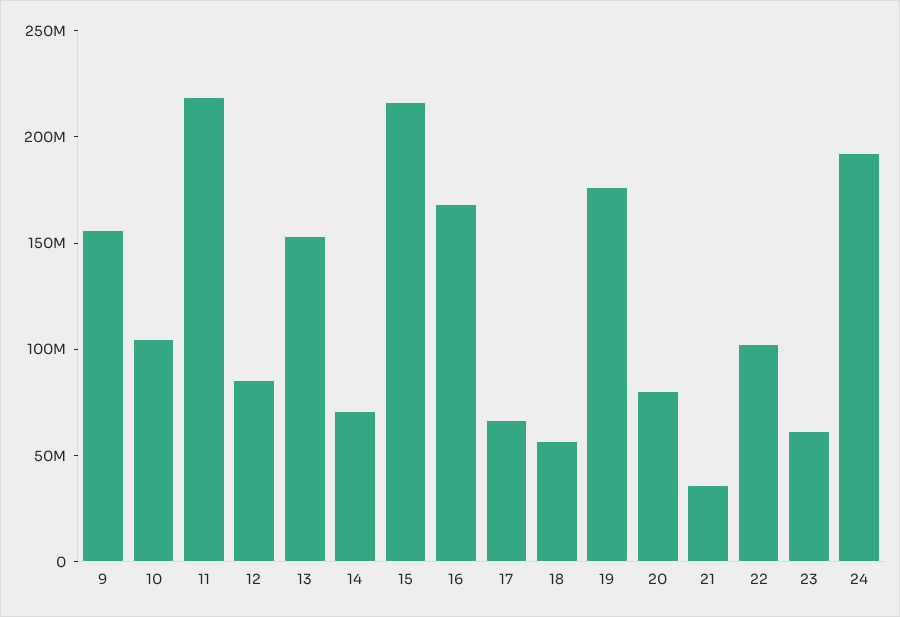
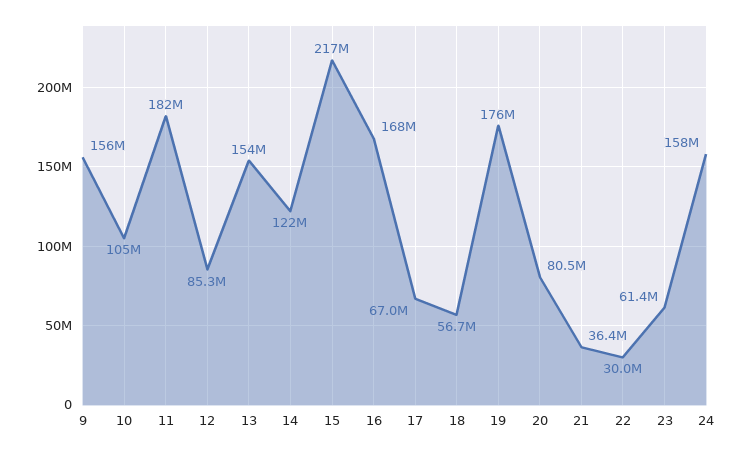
11: 220000000 -> 182000000
14: 70000000 -> 122000000
22: 100000000 -> 30000000
24: 190000000 -> 158000000

